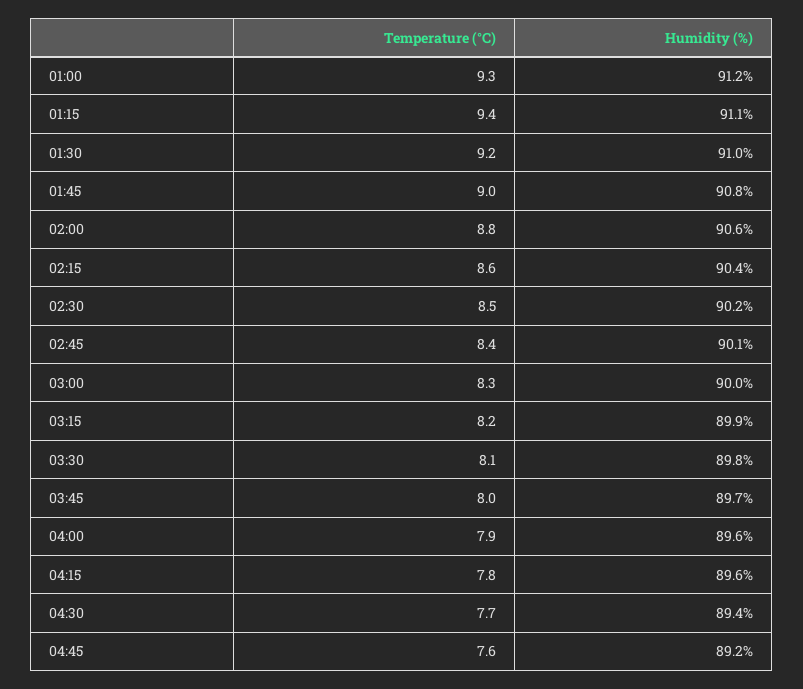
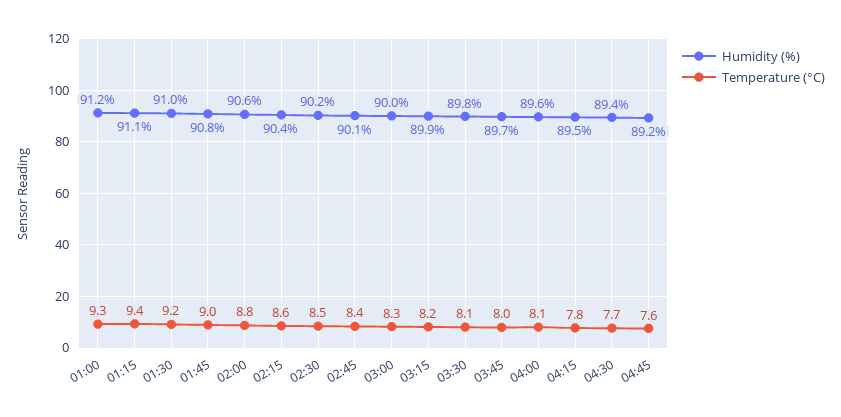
Temperature (°C), 04:00: 7.9 -> 8.1
Humidity (%), 04:15: 89.6 -> 89.5

